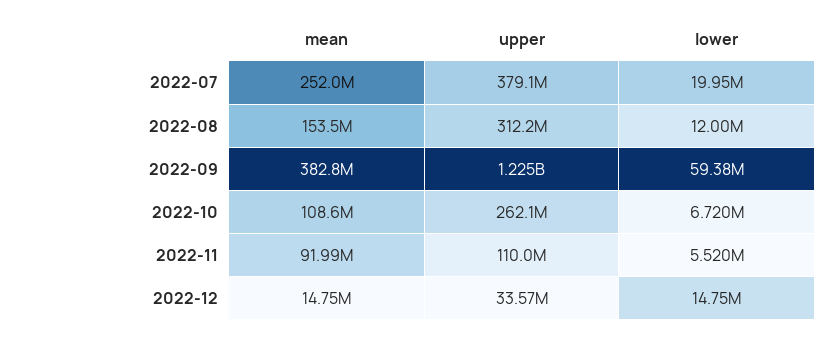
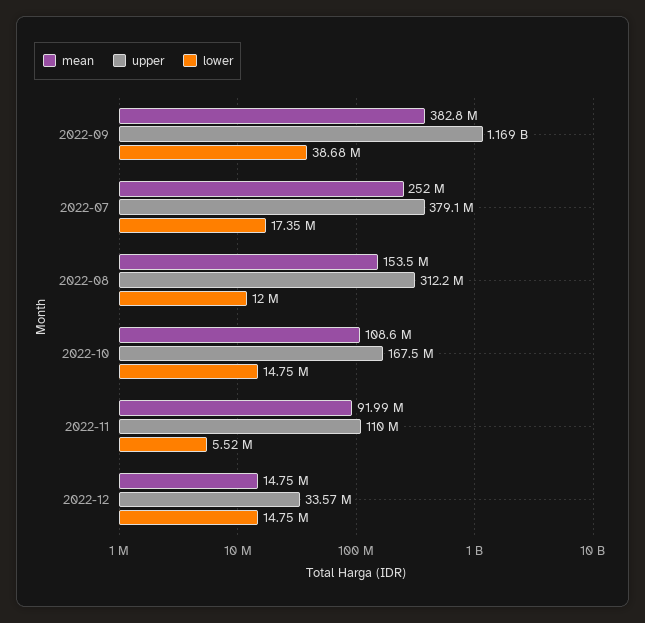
lower, 2022-07: 19950000 -> 17350000
upper, 2022-09: 1225000000 -> 1169000000
lower, 2022-09: 59380000 -> 38680000
upper, 2022-10: 262100000 -> 167500000
lower, 2022-10: 6720000 -> 14750000

